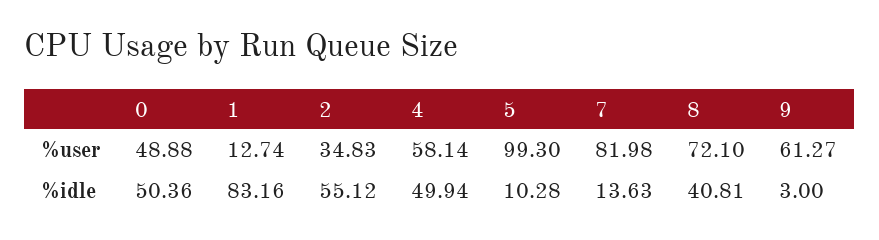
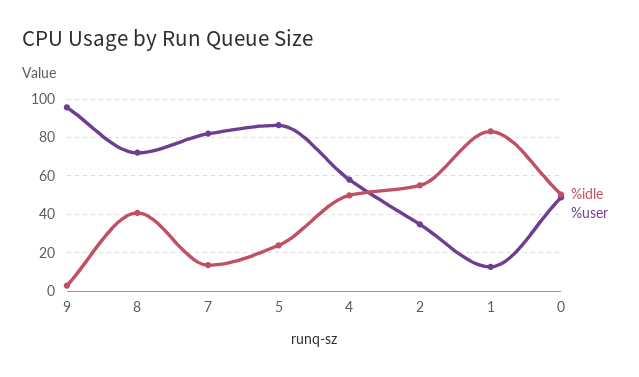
%user, 5: 99.3 -> 85
%user, 9: 61.27 -> 95
%idle, 5: 10.28 -> 25

